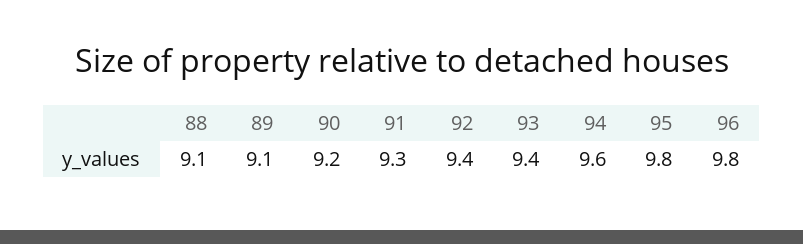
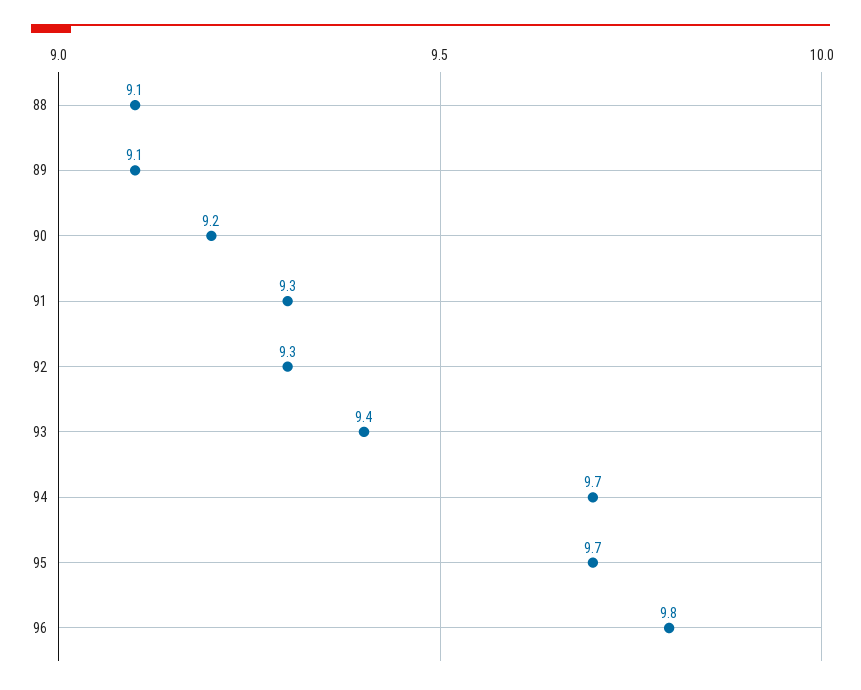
92: 9.4 -> 9.3
94: 9.6 -> 9.7
95: 9.8 -> 9.7

